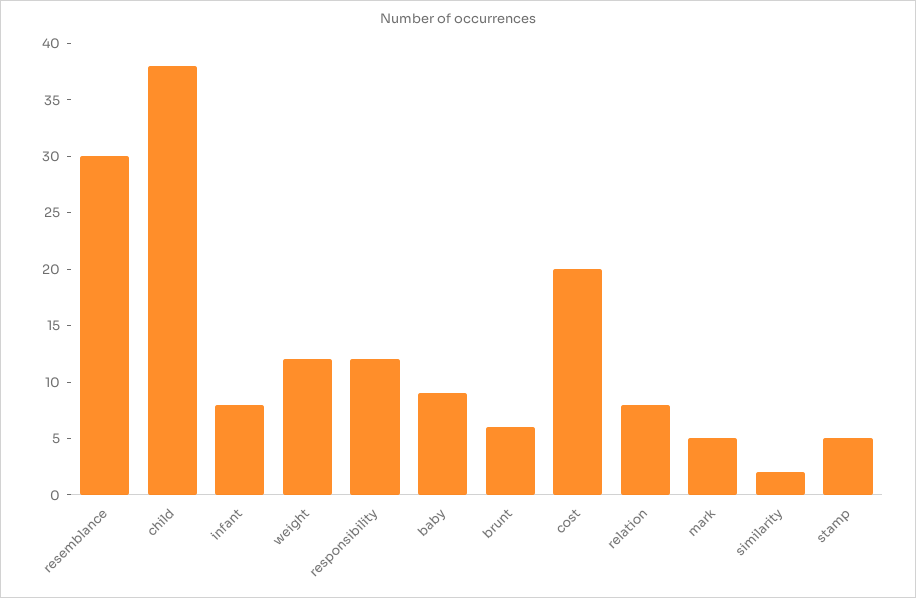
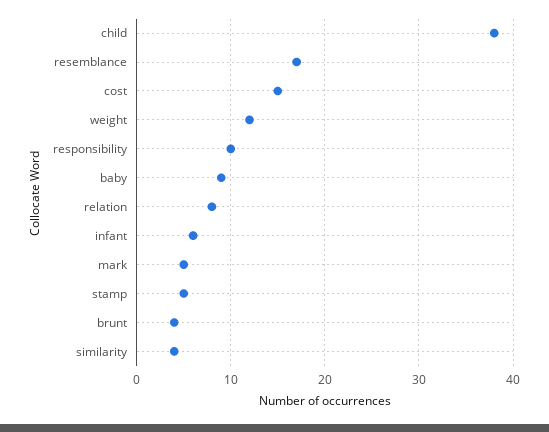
resemblance: 30 -> 17
infant: 8 -> 6
responsibility: 12 -> 10
brunt: 6 -> 4
cost: 20 -> 15
similarity: 2 -> 4

